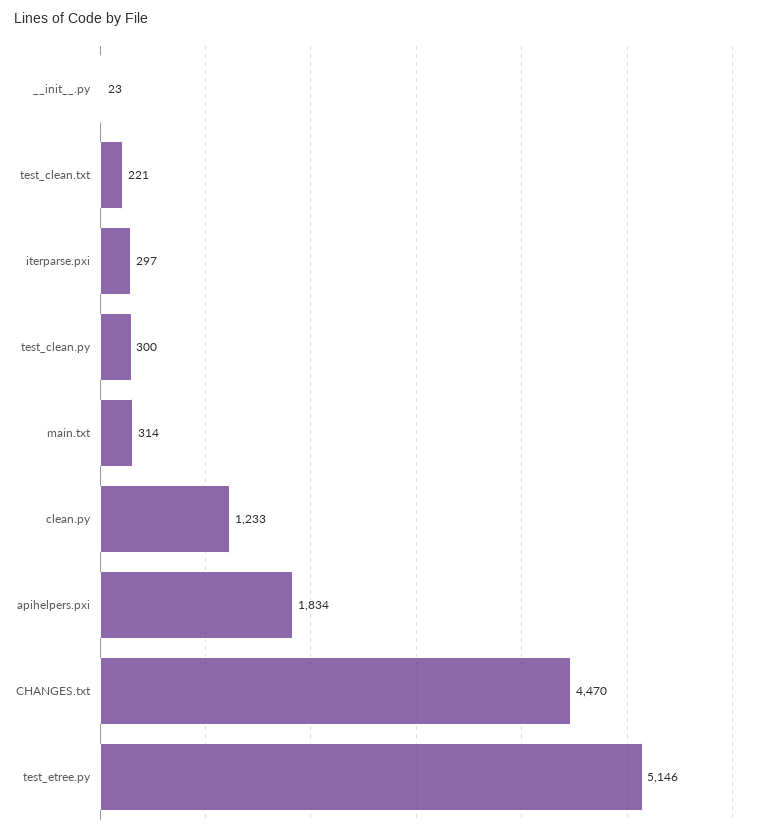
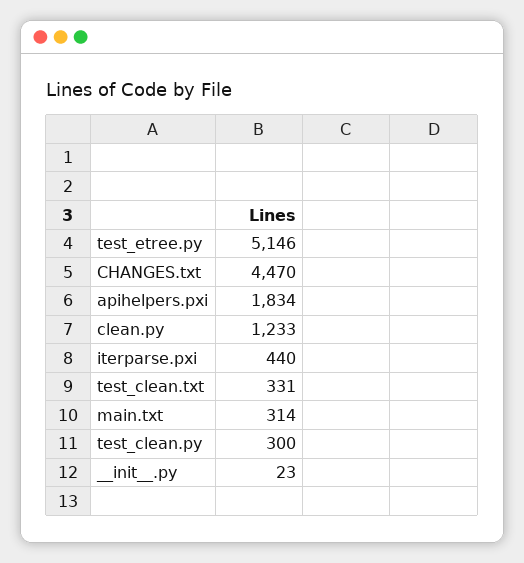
test_clean.txt: 221 -> 331
iterparse.pxi: 297 -> 440

